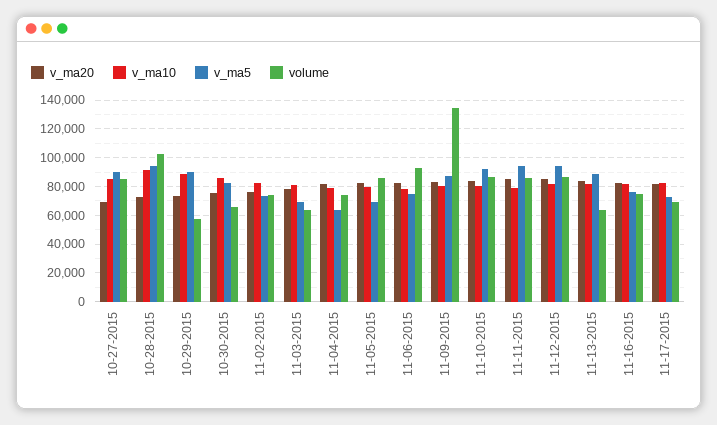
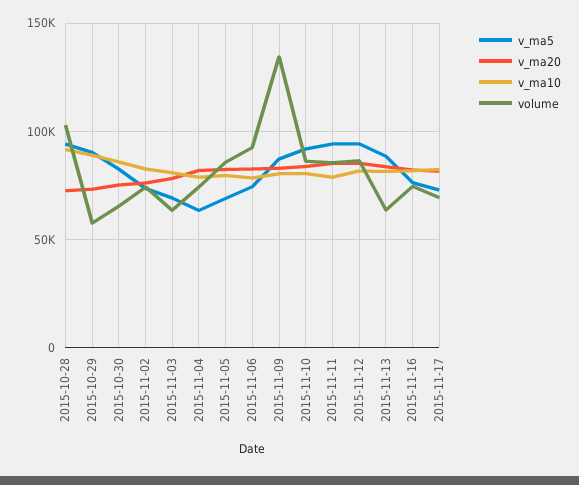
v_ma20, 10-27-2015: 70000 -> none
v_ma10, 10-27-2015: 85000 -> none
v_ma5, 10-27-2015: 90000 -> none
volume, 10-27-2015: 85000 -> none

